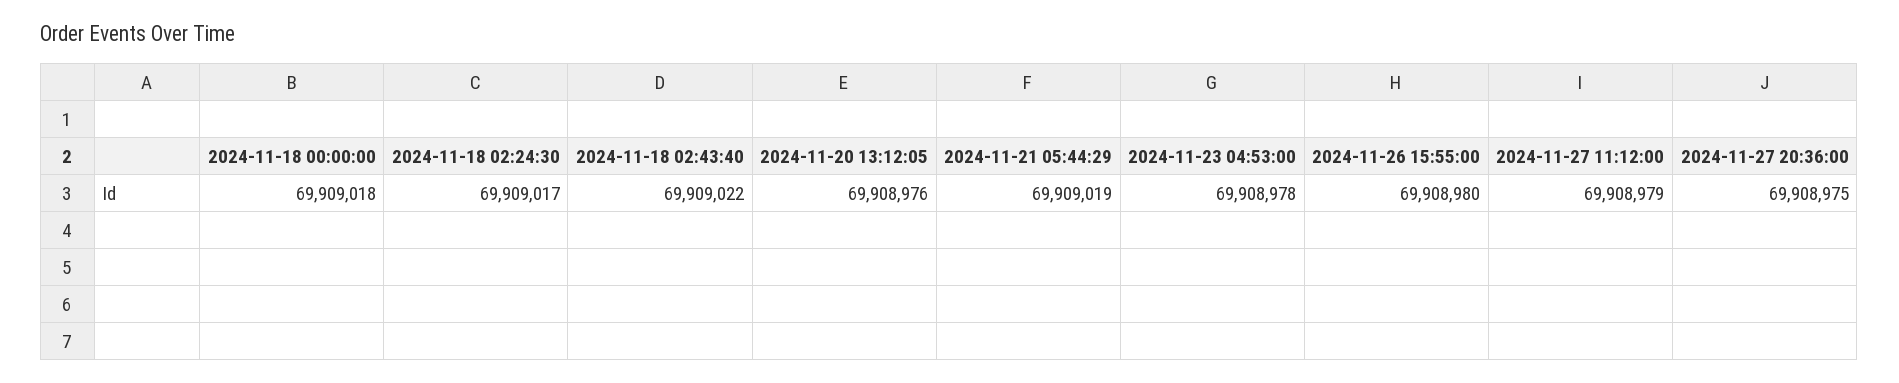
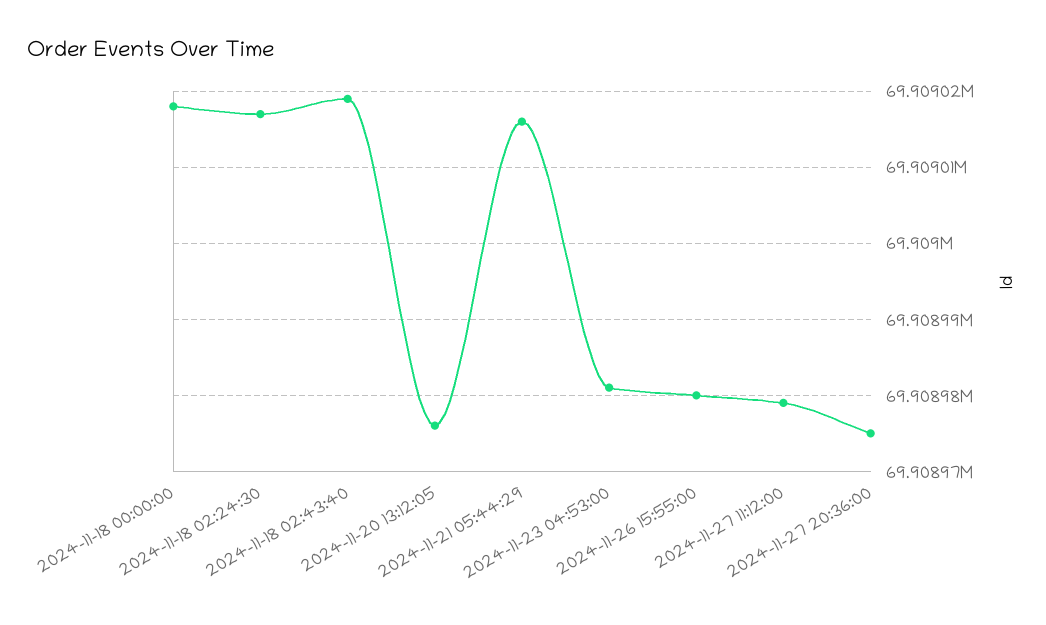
2024-11-18 02:43:40: 69909022 -> 69909019
2024-11-21 05:44:29: 69909019 -> 69909016
2024-11-23 04:53:00: 69908978 -> 69908981

